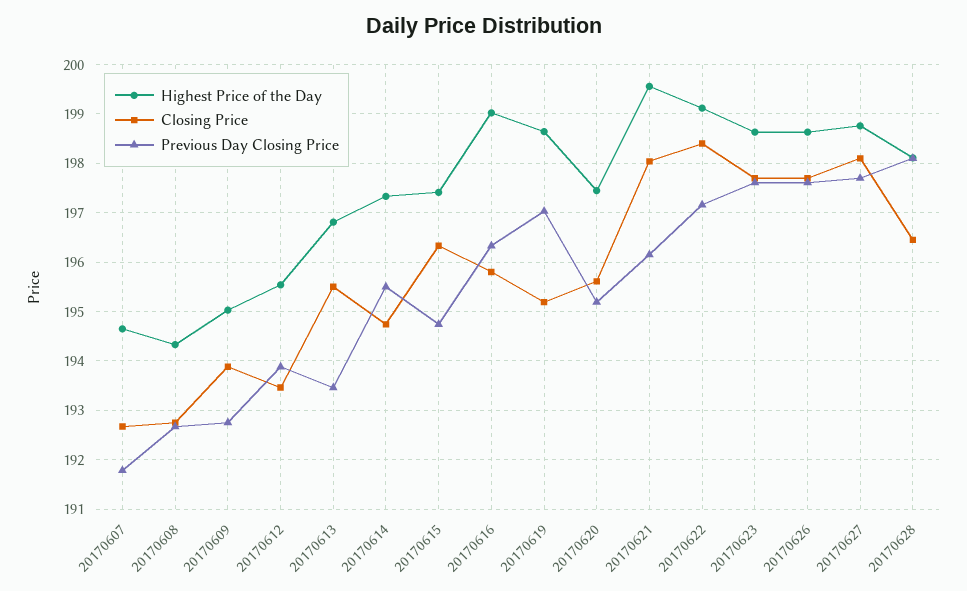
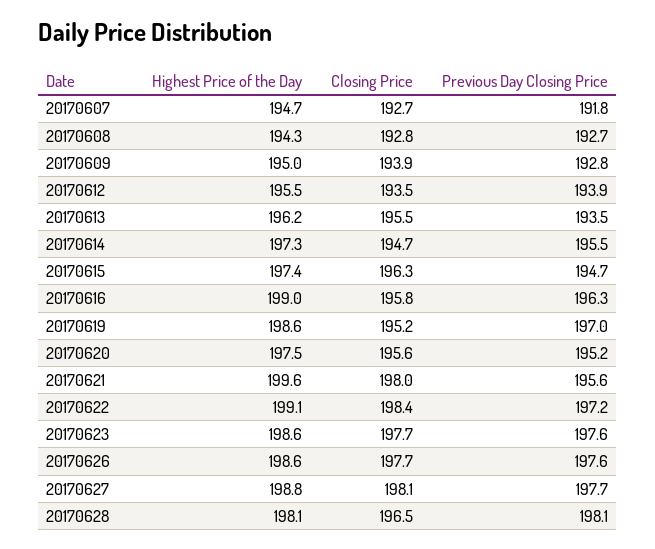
Highest Price of the Day, 20170613: 196.8 -> 196.2
Previous Day Closing Price, 20170621: 196.2 -> 195.6

